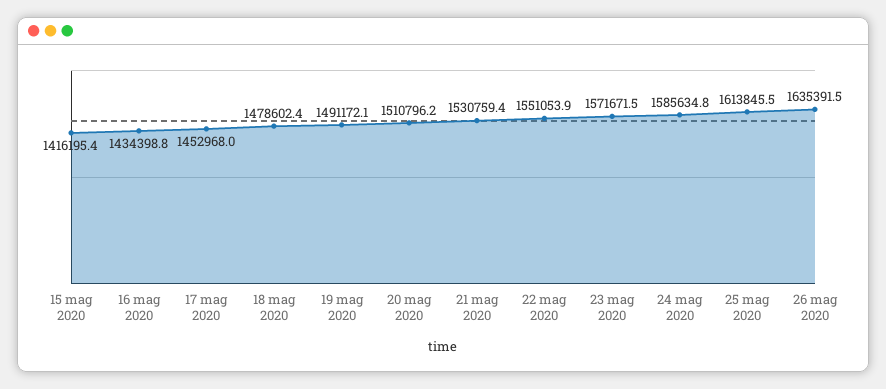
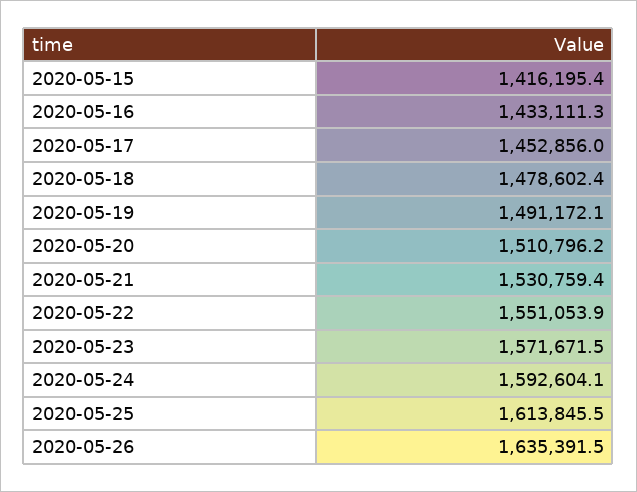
16 mag 2020: 1434398.8 -> 1433111.3
17 mag 2020: 1452968 -> 1452856
24 mag 2020: 1585634.8 -> 1592604.1

